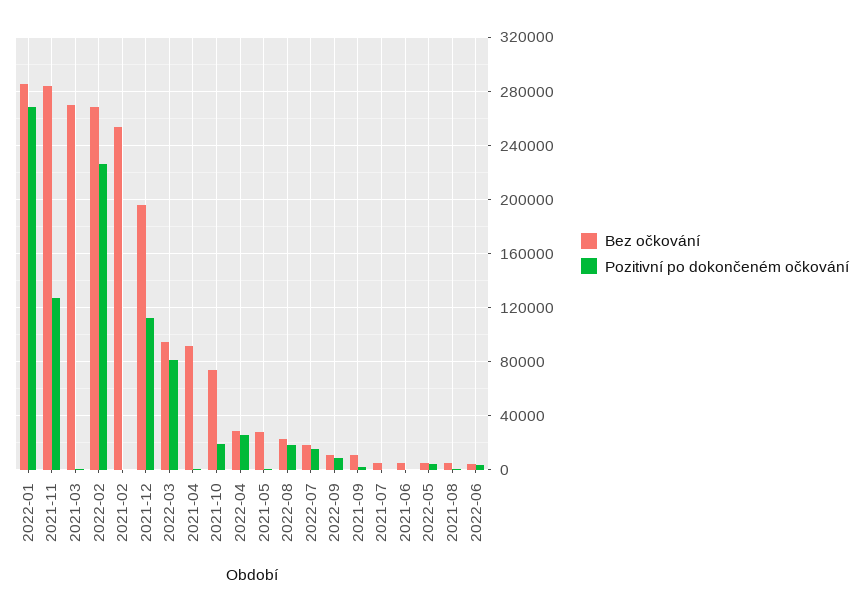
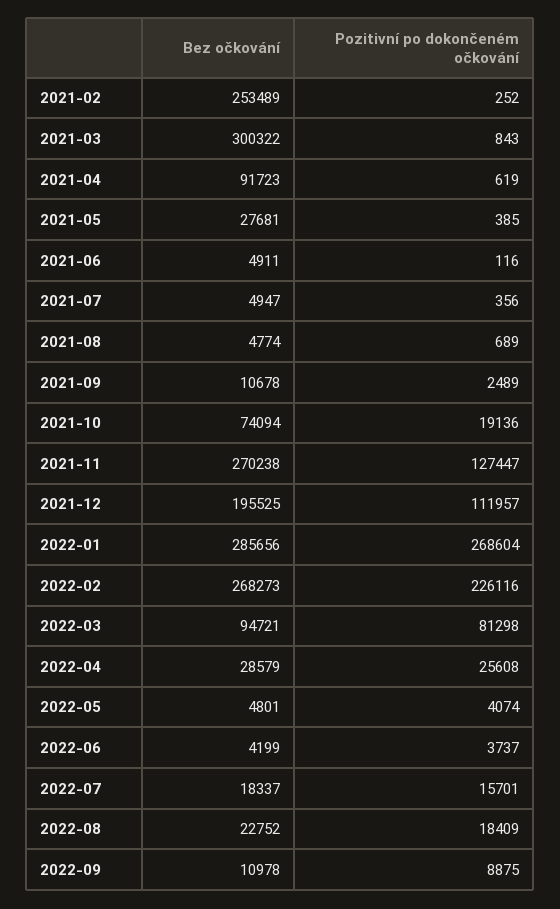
Bez očkování, 2021-11: 285000 -> 270238
Bez očkování, 2021-03: 270000 -> 300322

